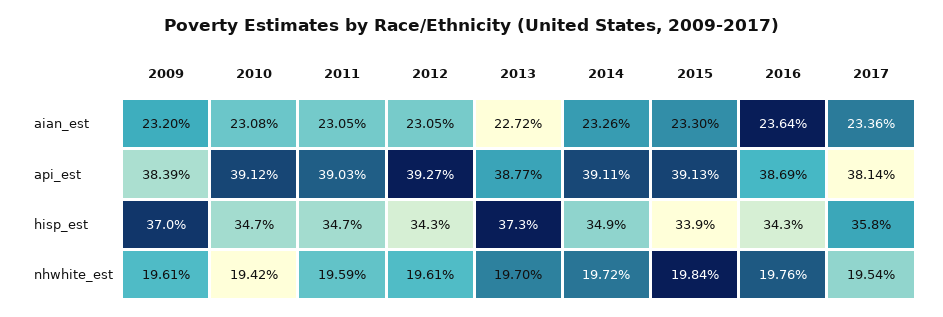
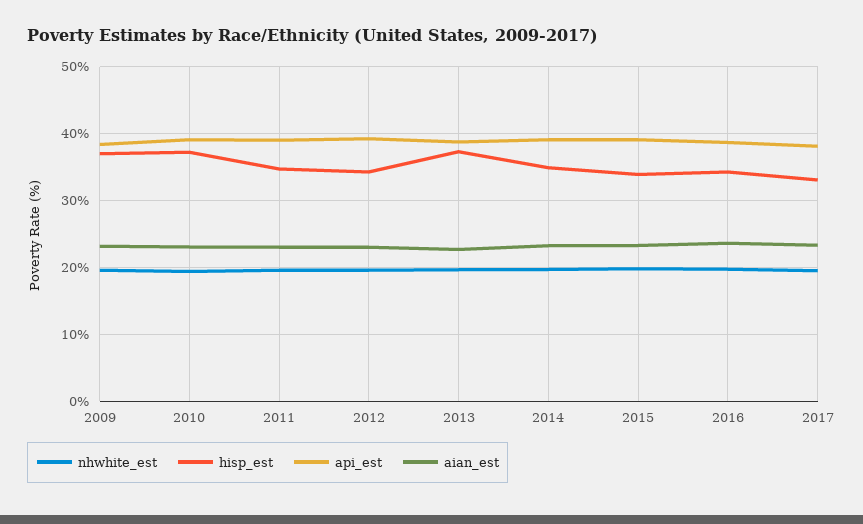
hisp_est, 2010: 34.7 -> 37
hisp_est, 2017: 35.8 -> 33

